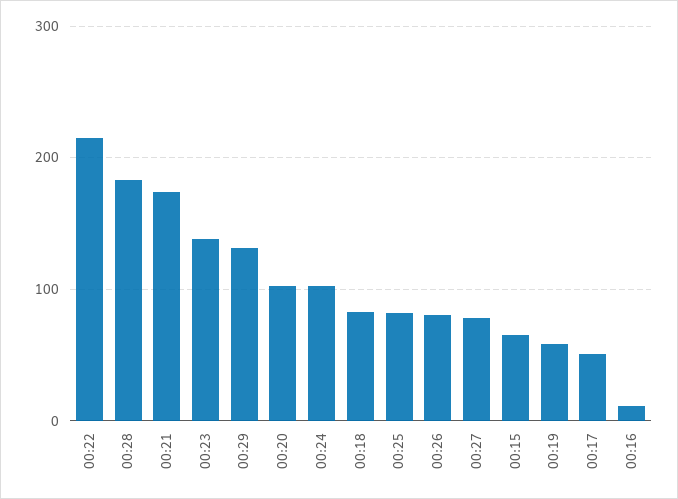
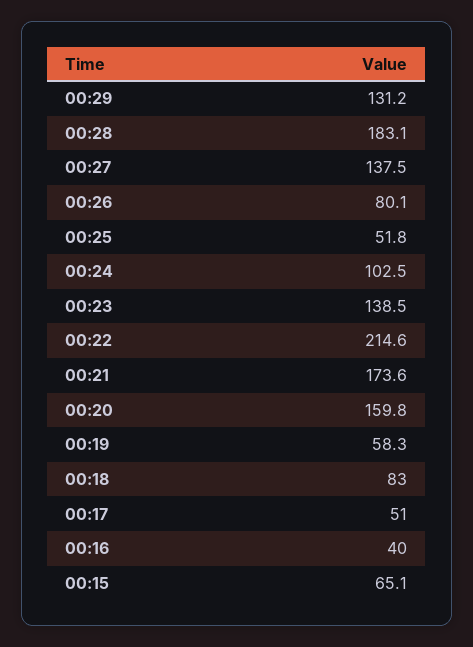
00:20: 100 -> 159.8
00:25: 80 -> 51.8
00:27: 80 -> 137.5
00:16: 10 -> 40

